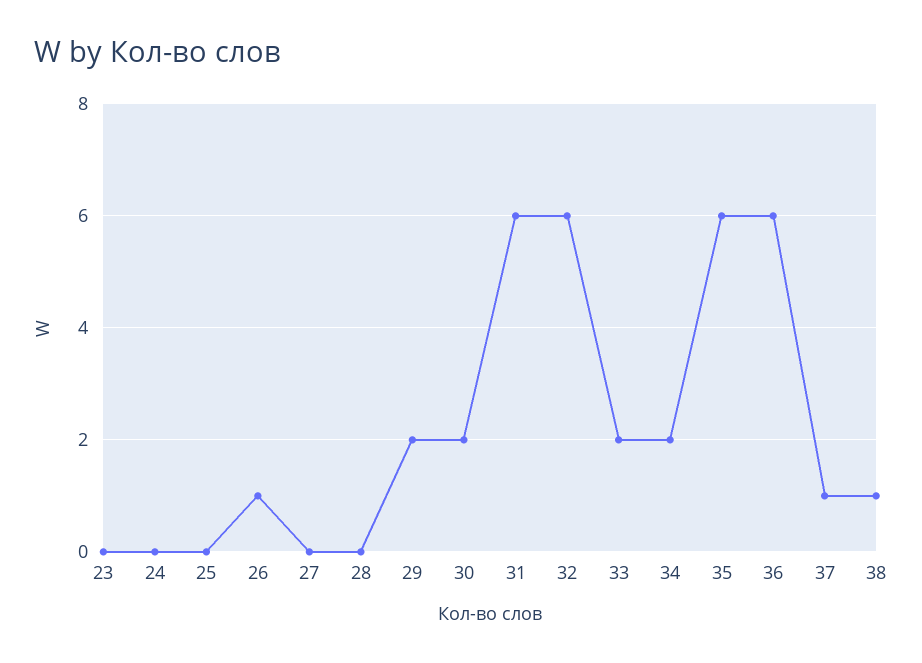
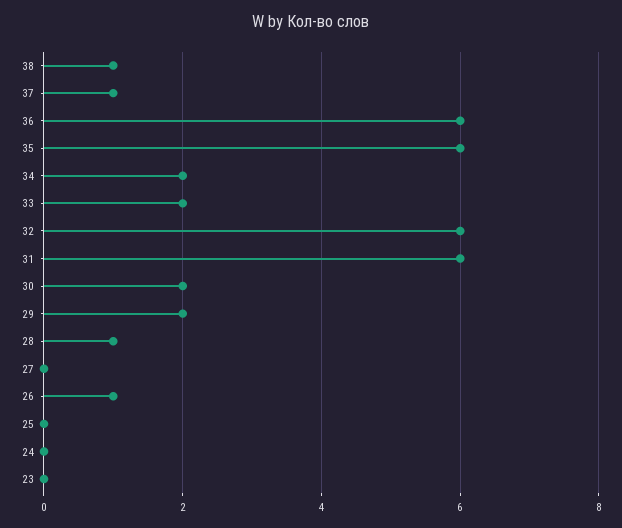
28: 0 -> 1

